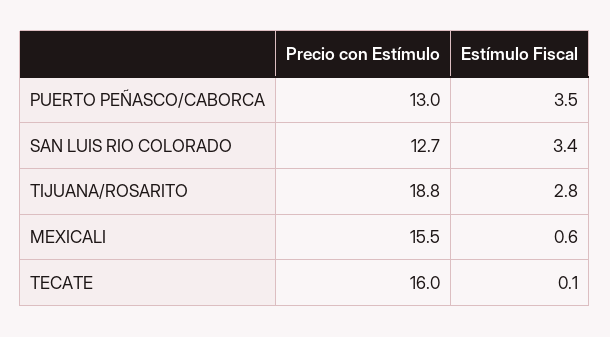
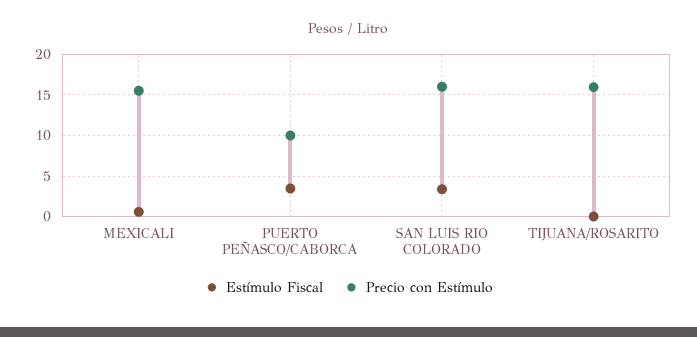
Precio con Estímulo, PUERTO PEÑASCO/CABORCA: 13 -> 10
Precio con Estímulo, SAN LUIS RIO COLORADO: 12.7 -> 16
Precio con Estímulo, TIJUANA/ROSARITO: 18.8 -> 16
Estímulo Fiscal, TIJUANA/ROSARITO: 2.8 -> 0
Precio con Estímulo, TECATE: 16 -> none
Estímulo Fiscal, TECATE: 0.1 -> none

